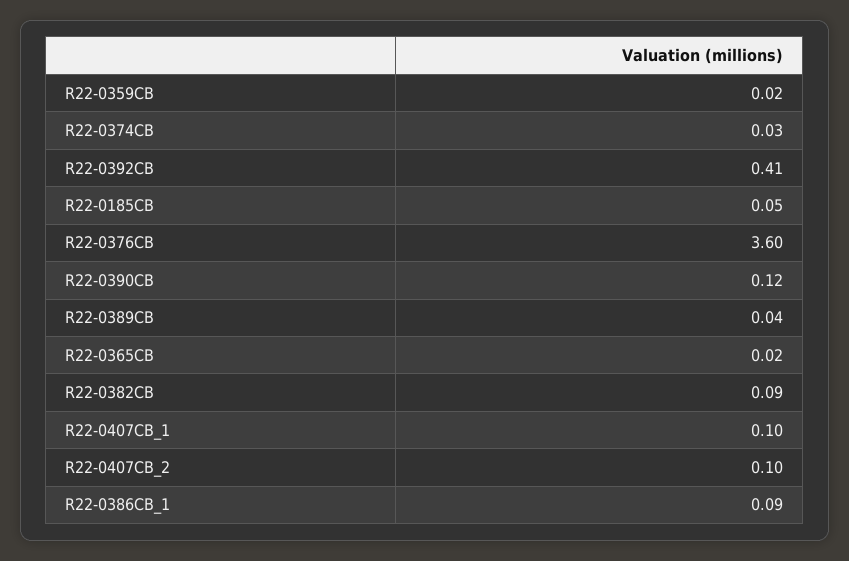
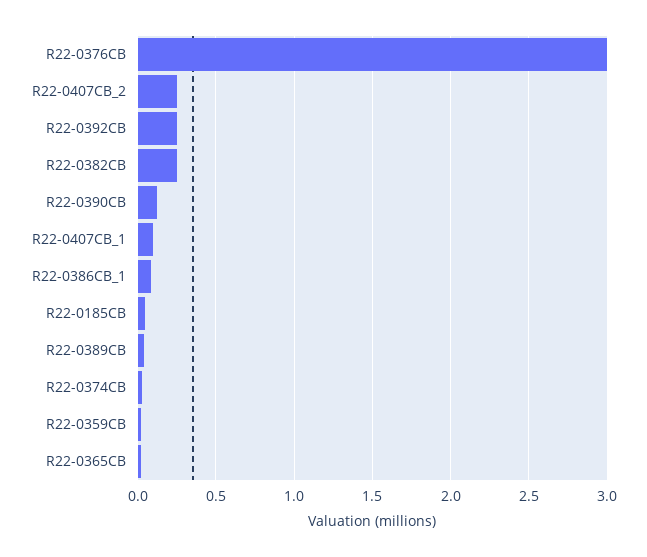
R22-0392CB: 0.41 -> 0.25
R22-0376CB: 3.6 -> 3
R22-0382CB: 0.09 -> 0.25
R22-0407CB_2: 0.1 -> 0.25

